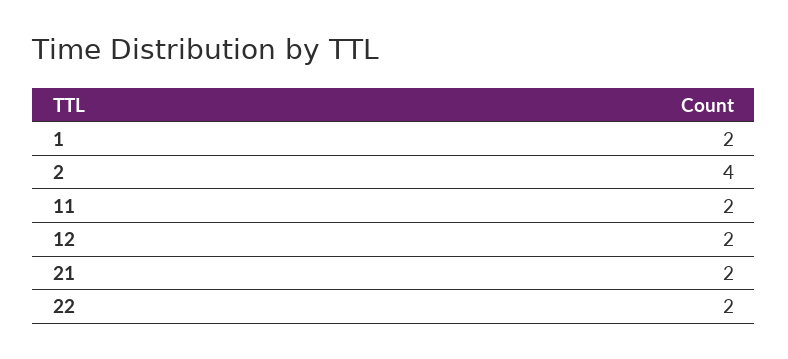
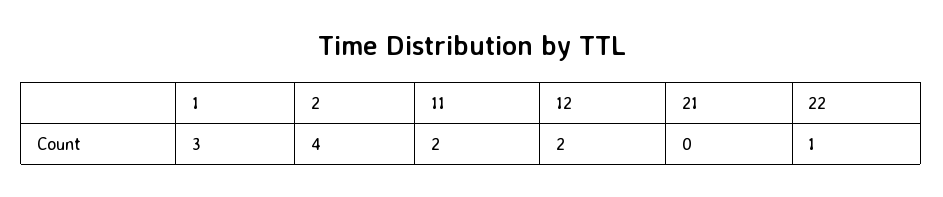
1: 2 -> 3
21: 2 -> 0
22: 2 -> 1

